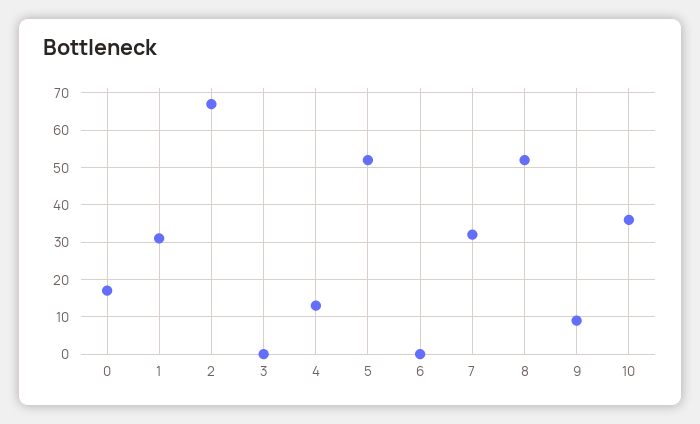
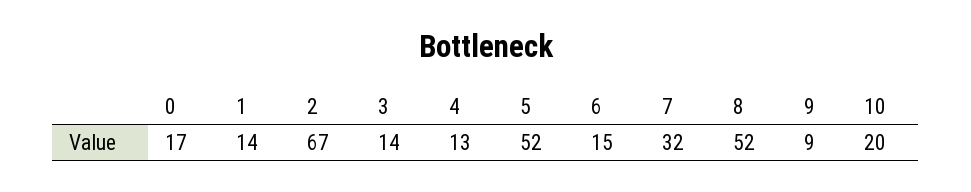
1: 30 -> 14
3: 0 -> 14
6: 0 -> 15
10: 35 -> 20

